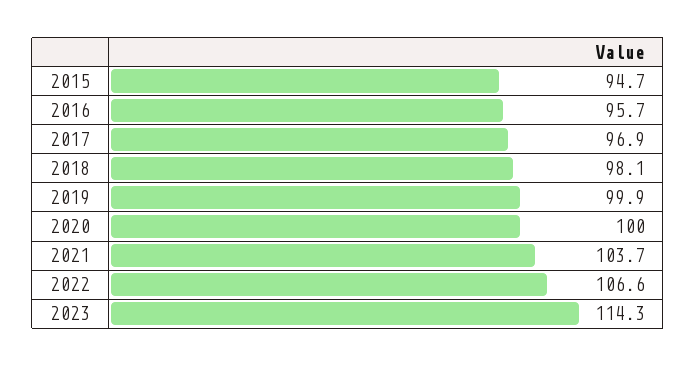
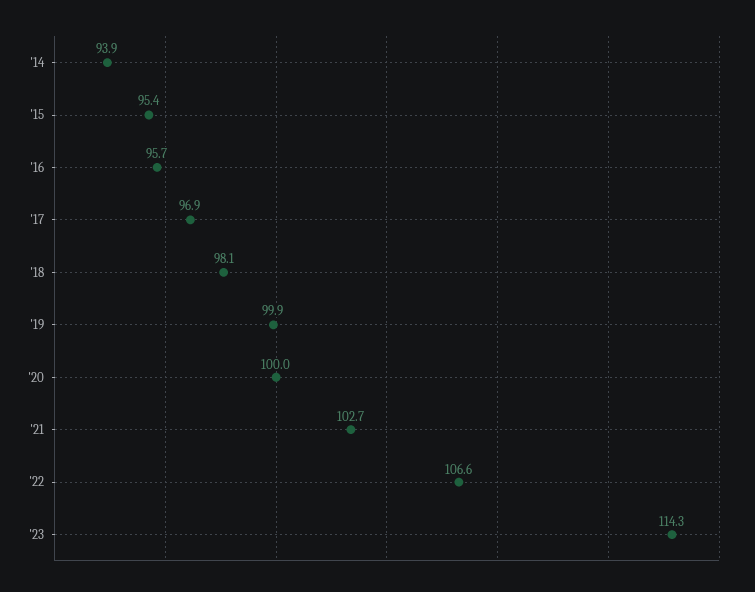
2015: 94.7 -> 95.4
2021: 103.7 -> 102.7
'14: none -> 93.9

